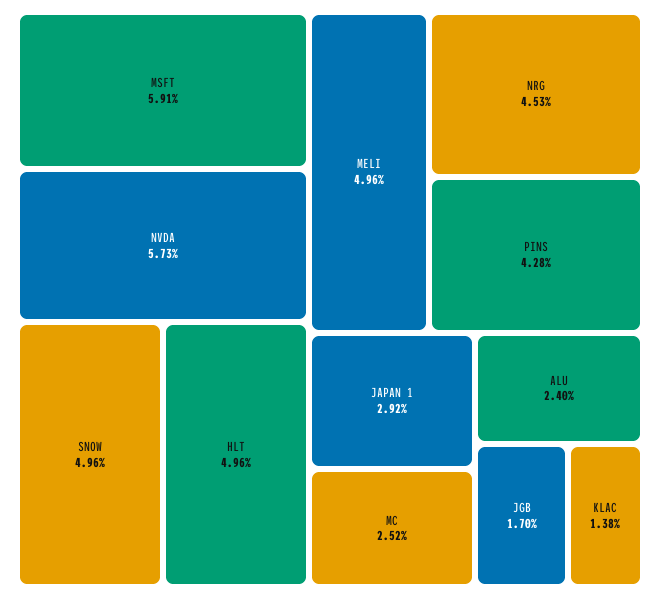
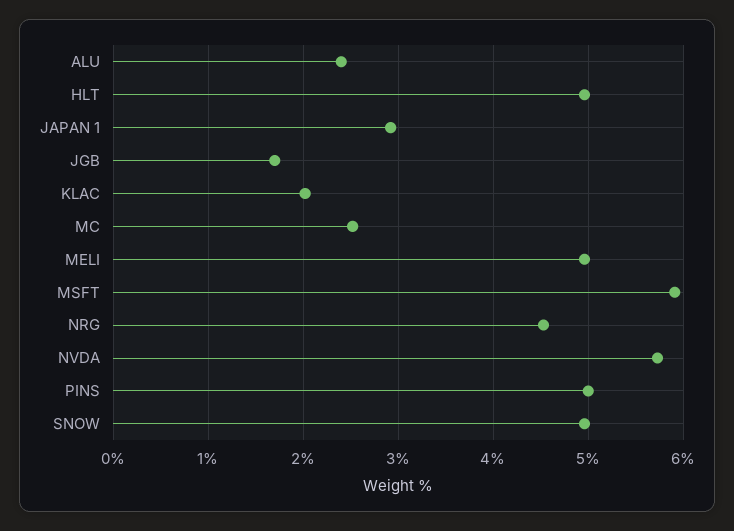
PINS: 4.28 -> 5
KLAC: 1.38 -> 2

